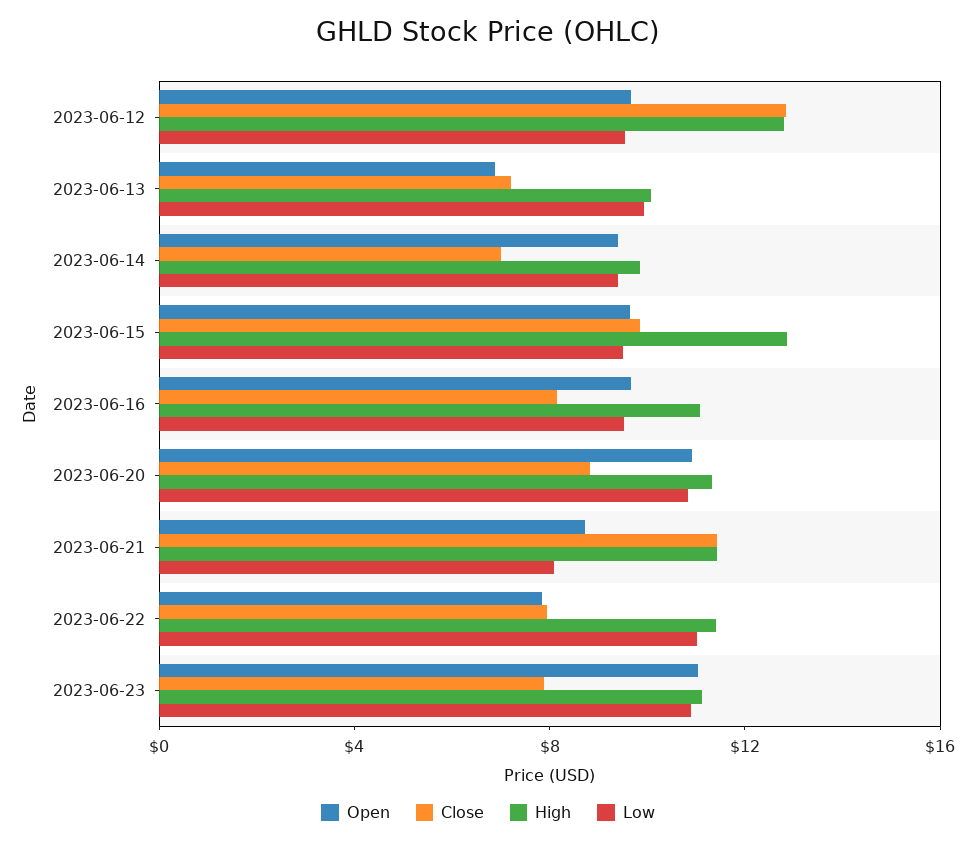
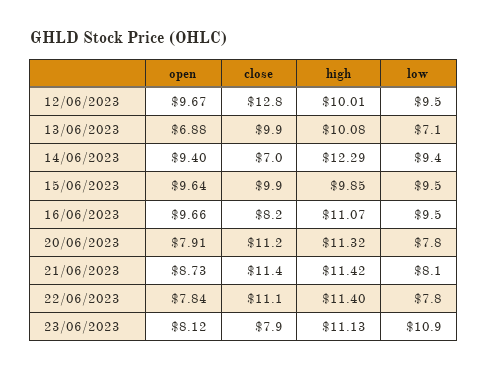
High, 2023-06-12: 13 -> 10.01
Close, 2023-06-13: 7 -> 9.9
Low, 2023-06-13: 10 -> 7.1
High, 2023-06-14: 10 -> 12.29
High, 2023-06-15: 13 -> 9.85
Open, 2023-06-20: 11 -> 7.91
Close, 2023-06-20: 9 -> 11.2
Low, 2023-06-20: 11 -> 7.8
Close, 2023-06-22: 8 -> 11.1
Low, 2023-06-22: 11 -> 7.8
Open, 2023-06-23: 11 -> 8.12

